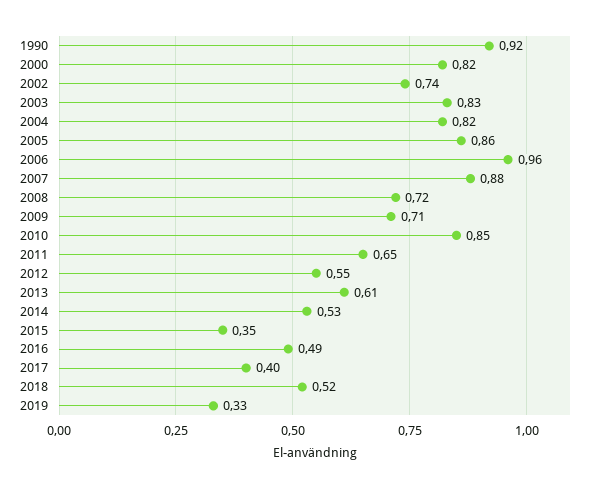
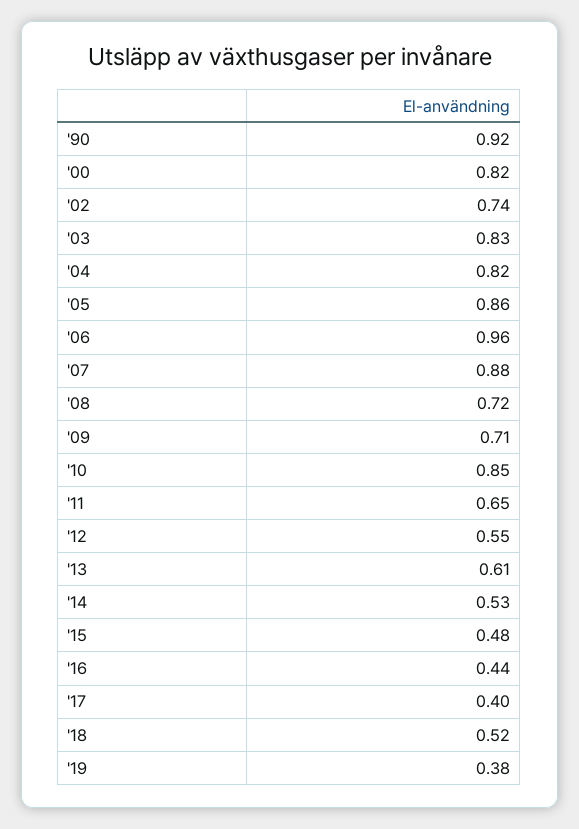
2015: 0.35 -> 0.48
2016: 0.49 -> 0.44
2019: 0.33 -> 0.38

